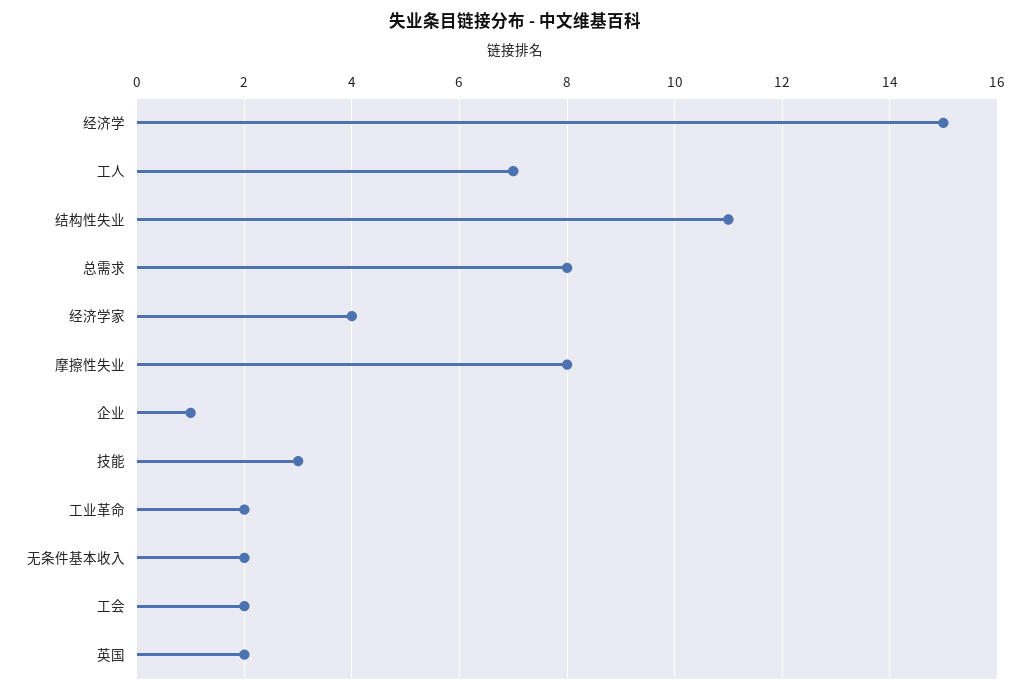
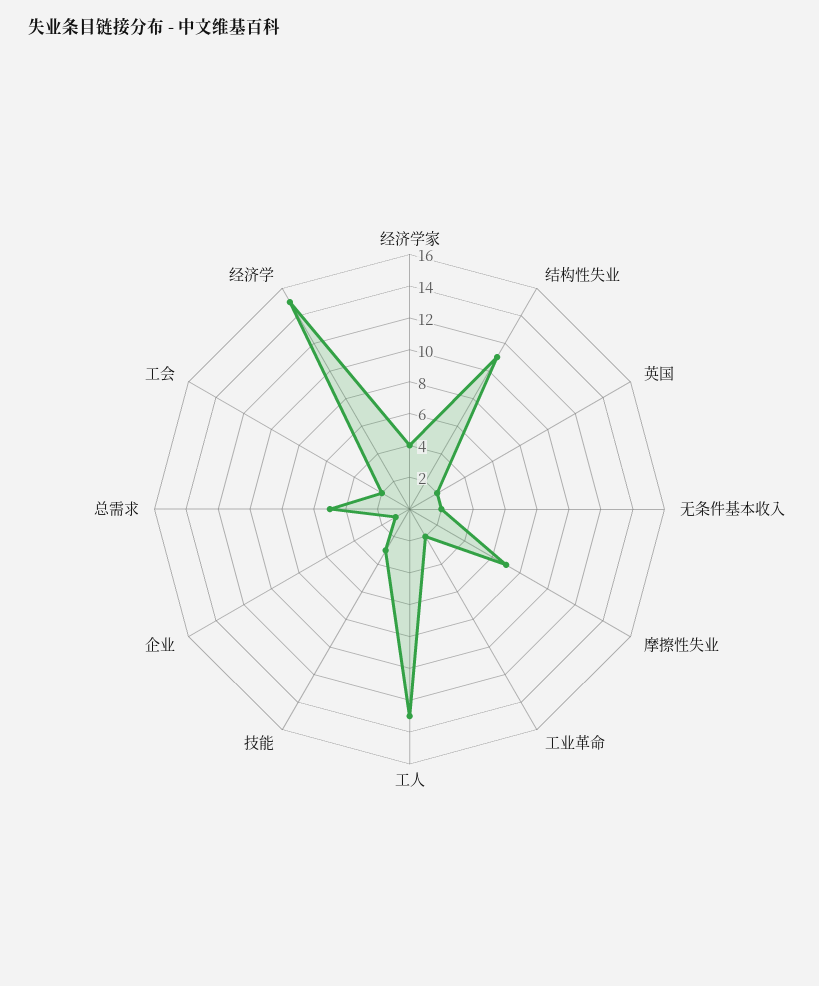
工人: 7 -> 13
总需求: 8 -> 5
摩擦性失业: 8 -> 7

